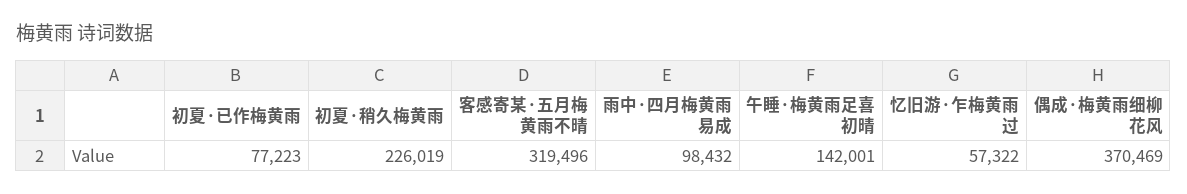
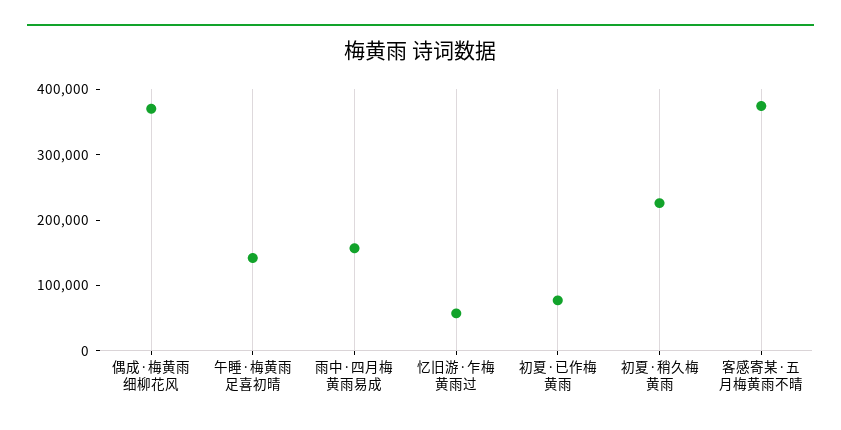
客感寄某·五月梅黄雨不晴: 319496 -> 380000
雨中·四月梅黄雨易成: 98432 -> 160000

